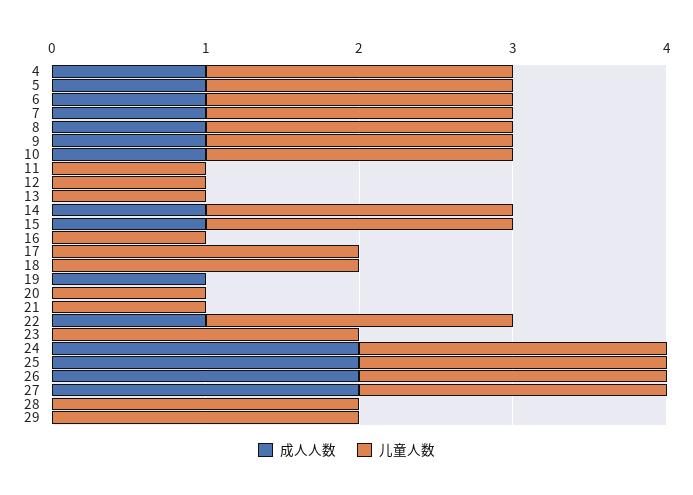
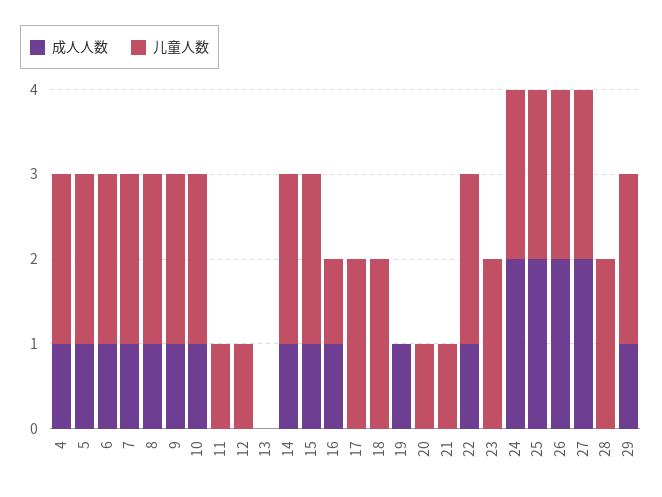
儿童人数, 13: 1 -> 0
成人人数, 16: 0 -> 1
成人人数, 29: 0 -> 1

